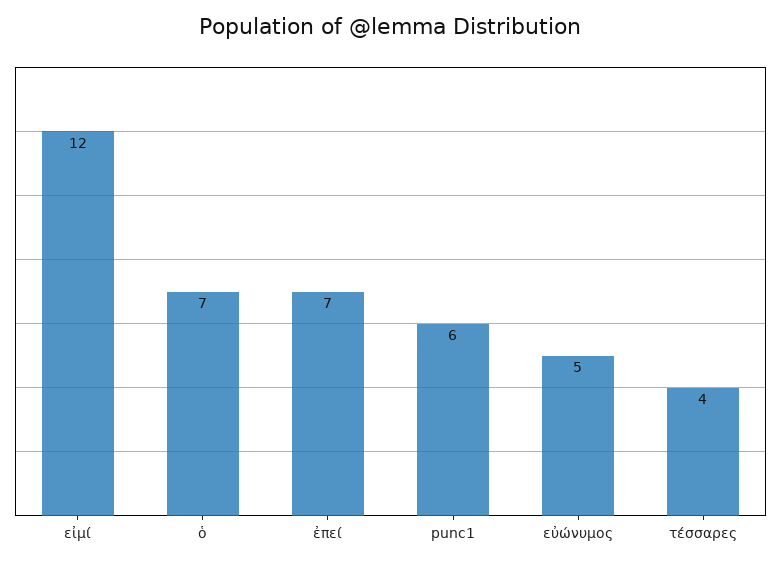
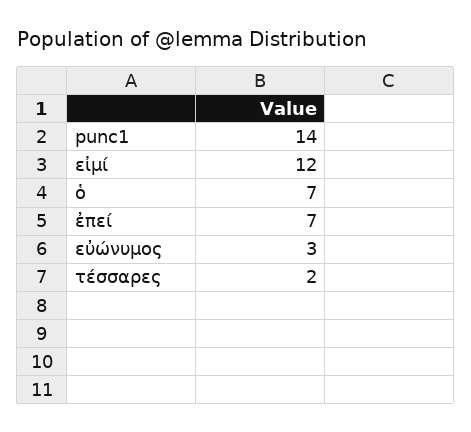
punc1: 6 -> 14
εὐώνυμος: 5 -> 3
τέσσαρες: 4 -> 2

